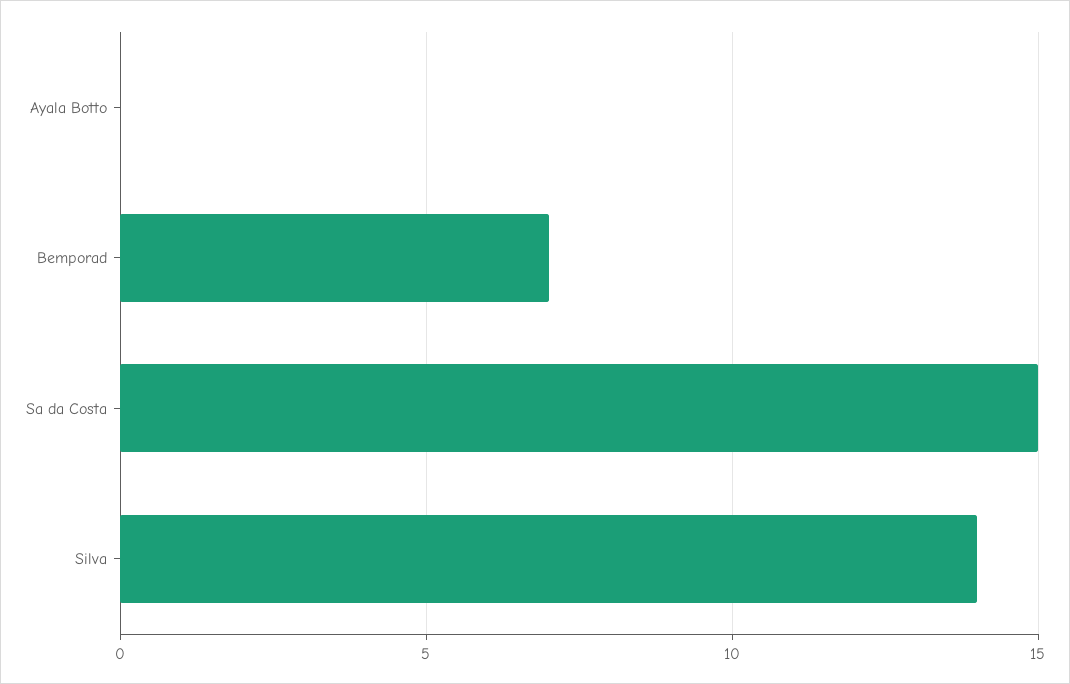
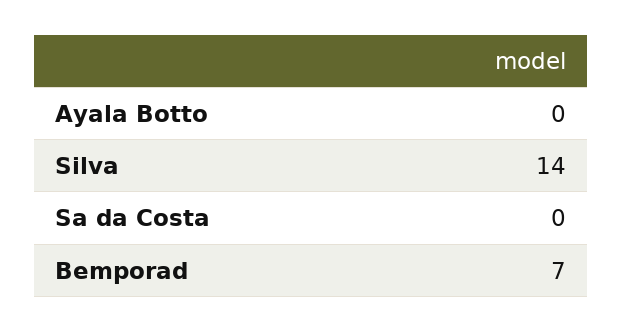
Sa da Costa: 15 -> 0

